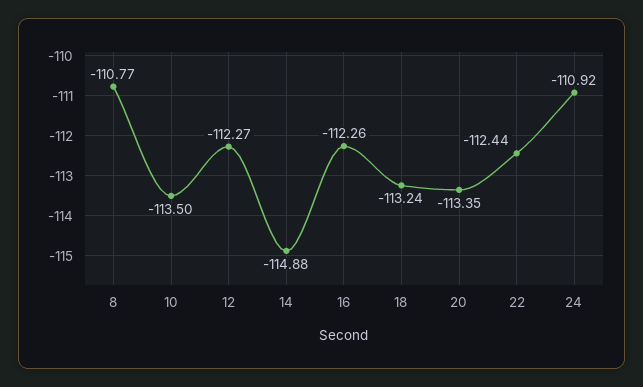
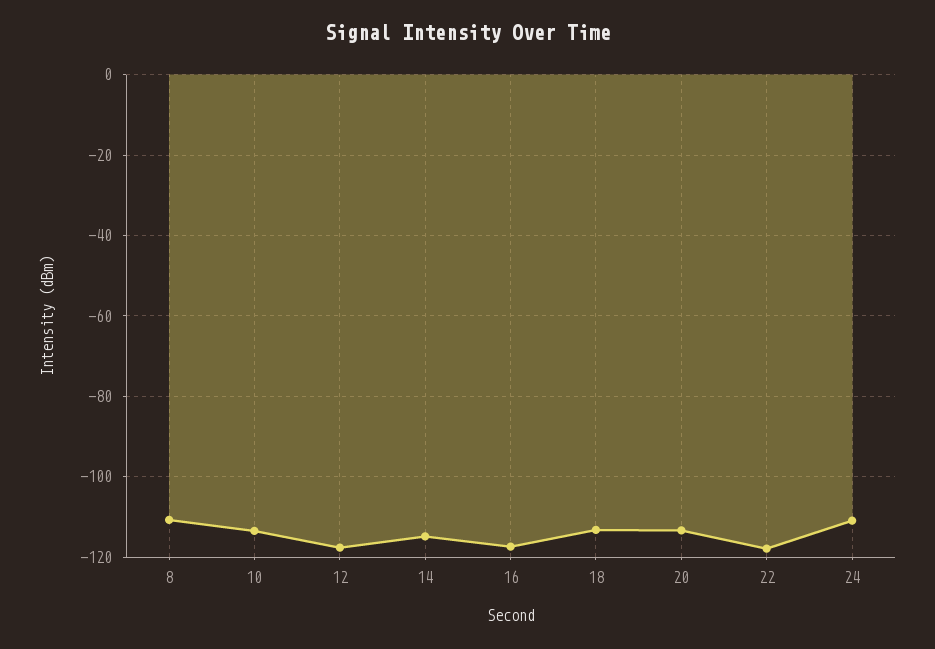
12: -112.27 -> -118
16: -112.26 -> -118
22: -112.44 -> -118

